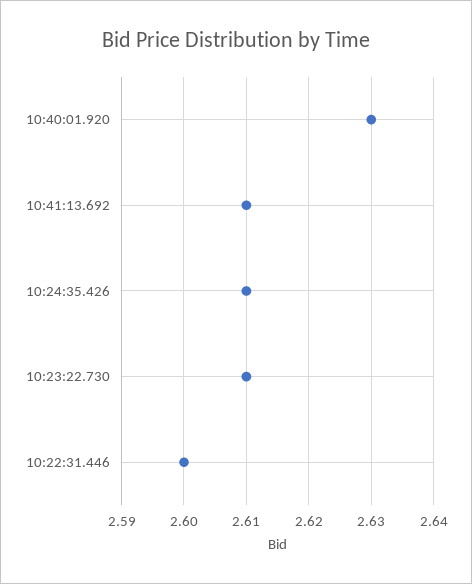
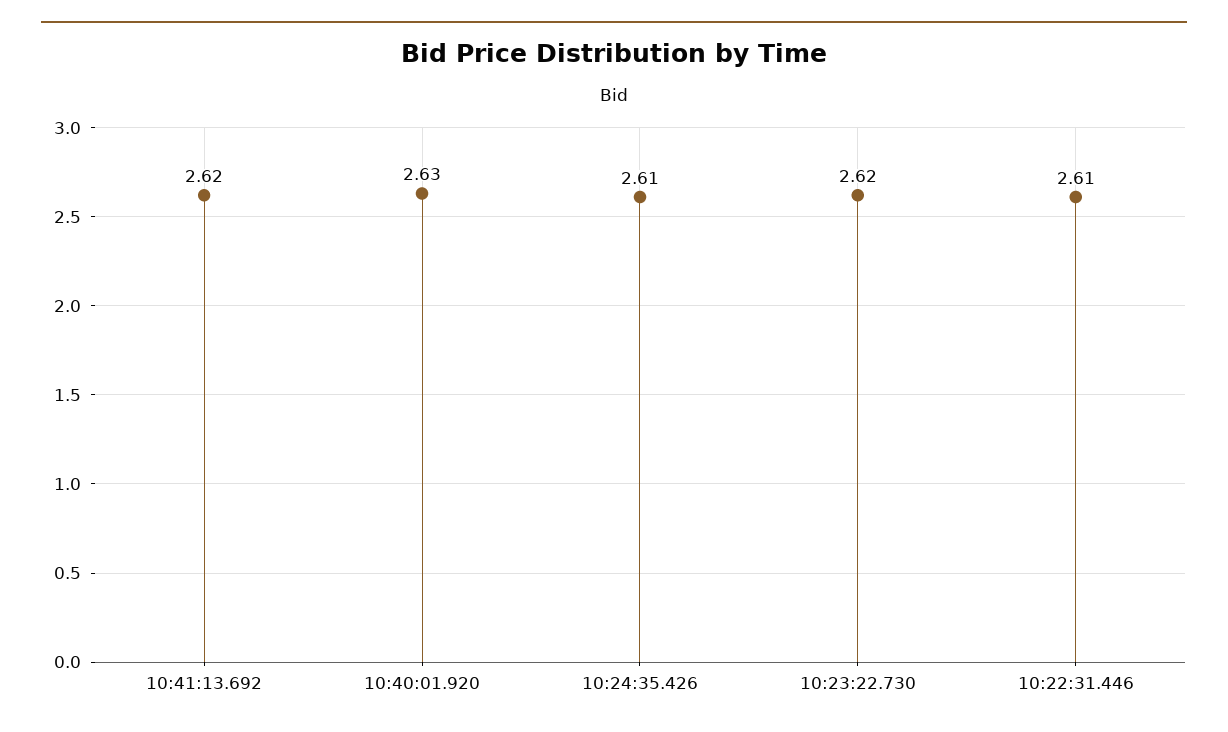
10:41:13.692: 2.61 -> 2.62
10:23:22.730: 2.61 -> 2.62
10:22:31.446: 2.6 -> 2.61

